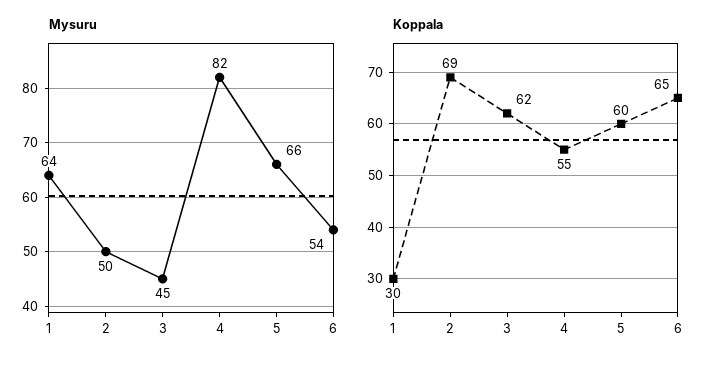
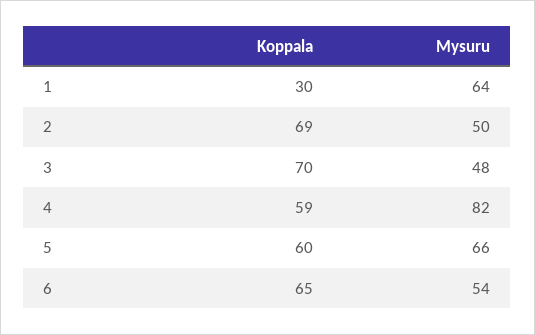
Mysuru, 3: 45 -> 48
Koppala, 3: 62 -> 70
Koppala, 4: 55 -> 59

